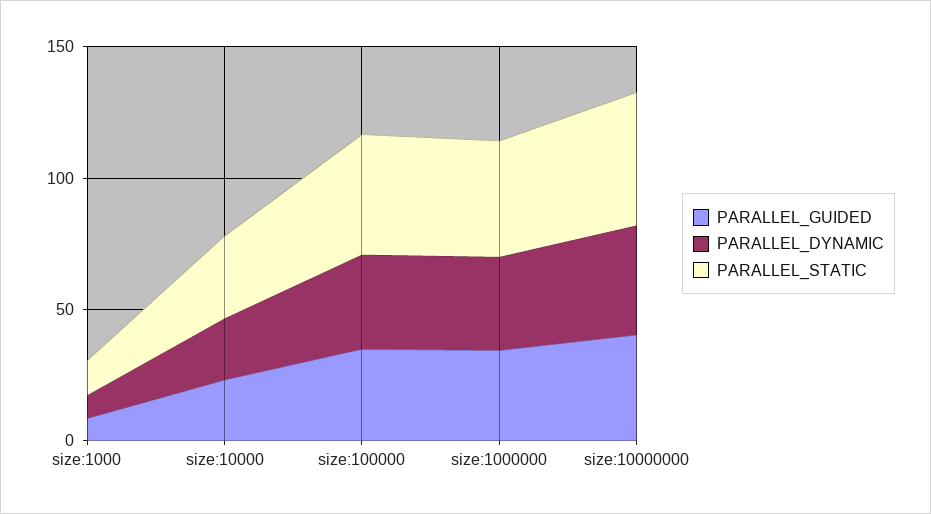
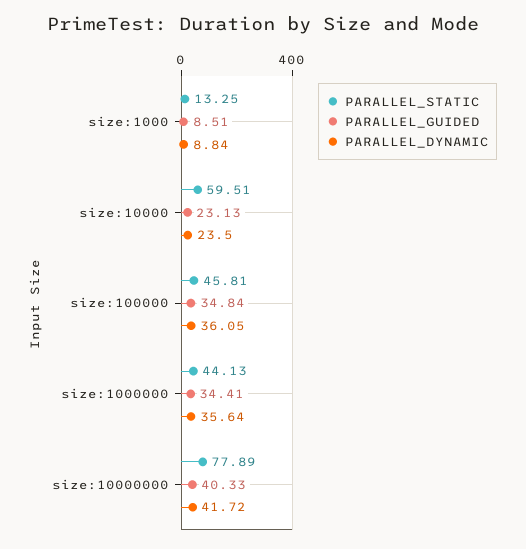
PARALLEL_STATIC, size:10000: 30 -> 59.51
PARALLEL_STATIC, size:10000000: 50 -> 77.89

